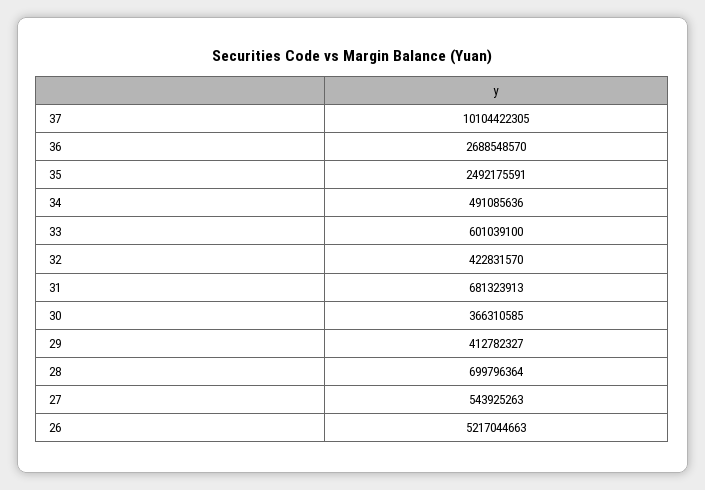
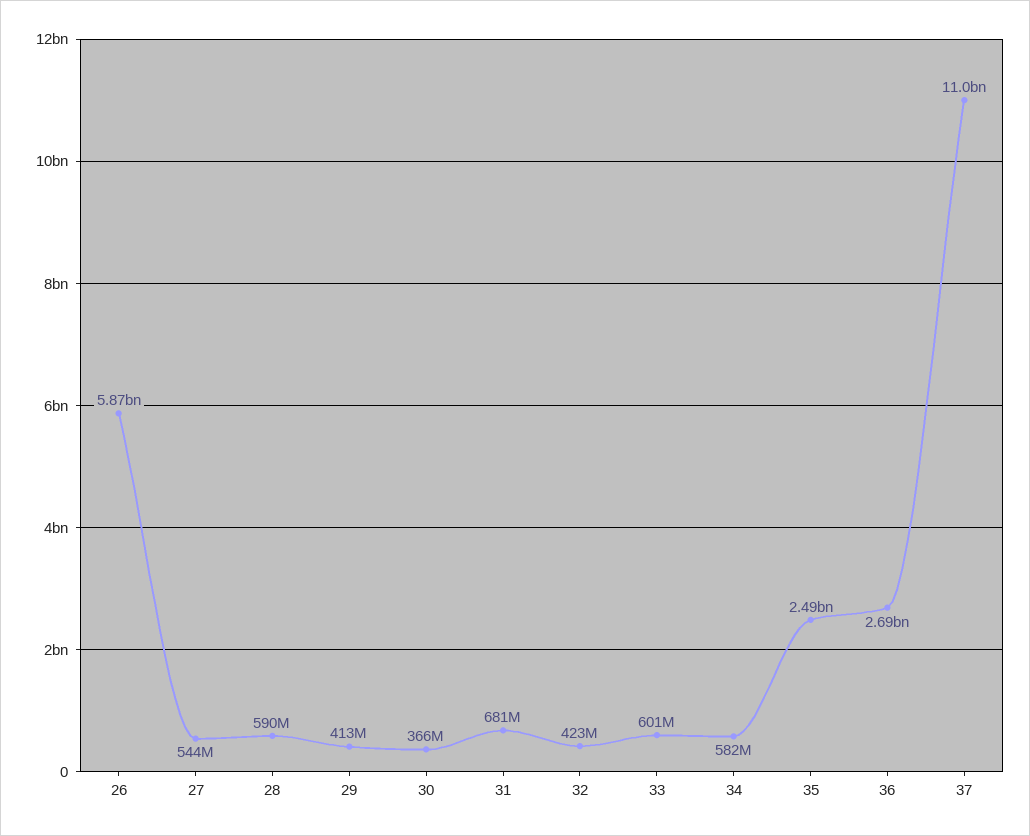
37: 10104422305 -> 11000000000
34: 491085636 -> 582000000
28: 699796364 -> 590000000
26: 5217044663 -> 5870000000

